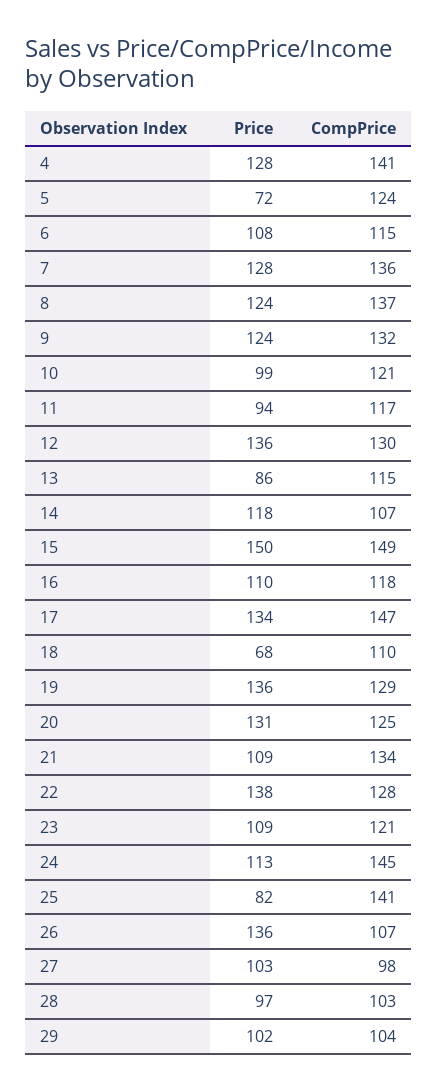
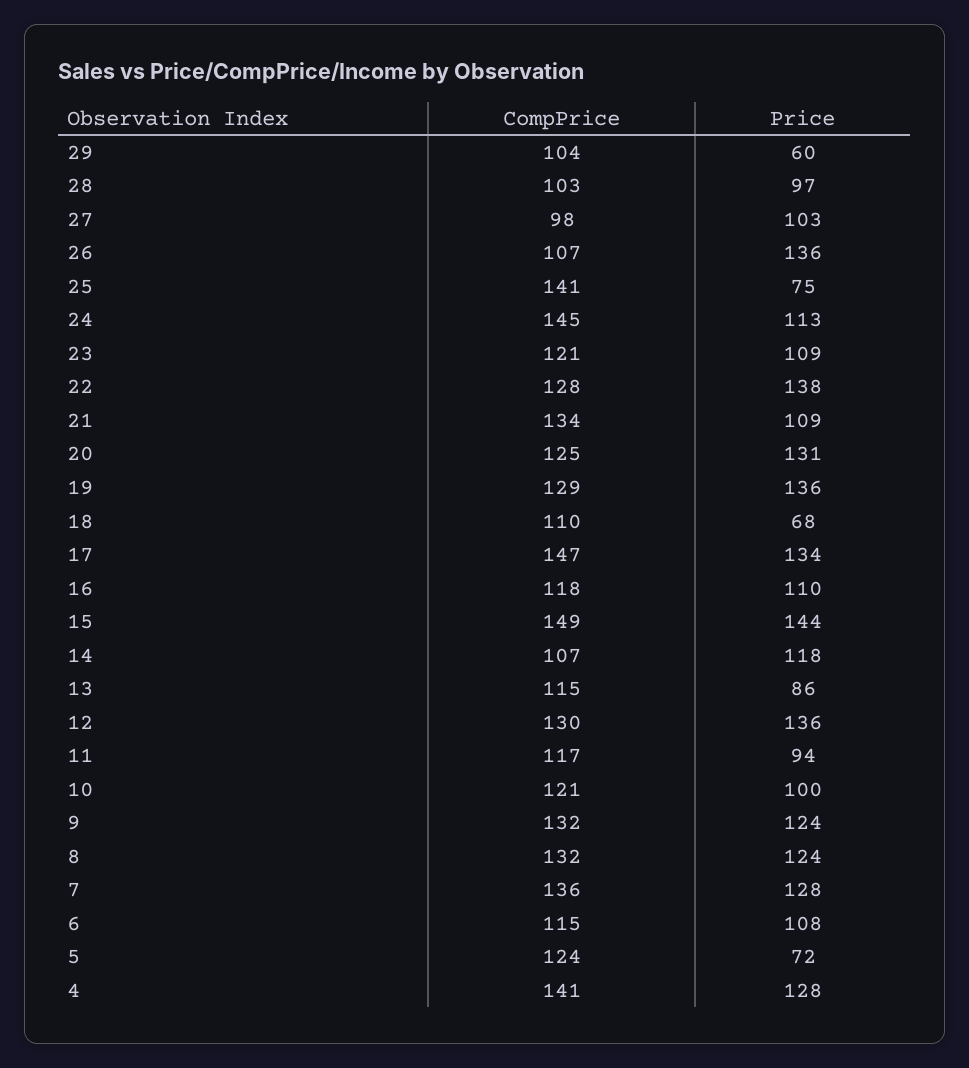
CompPrice, 8: 137 -> 132
Price, 10: 99 -> 100
Price, 15: 150 -> 144
Price, 25: 82 -> 75
Price, 29: 102 -> 60

